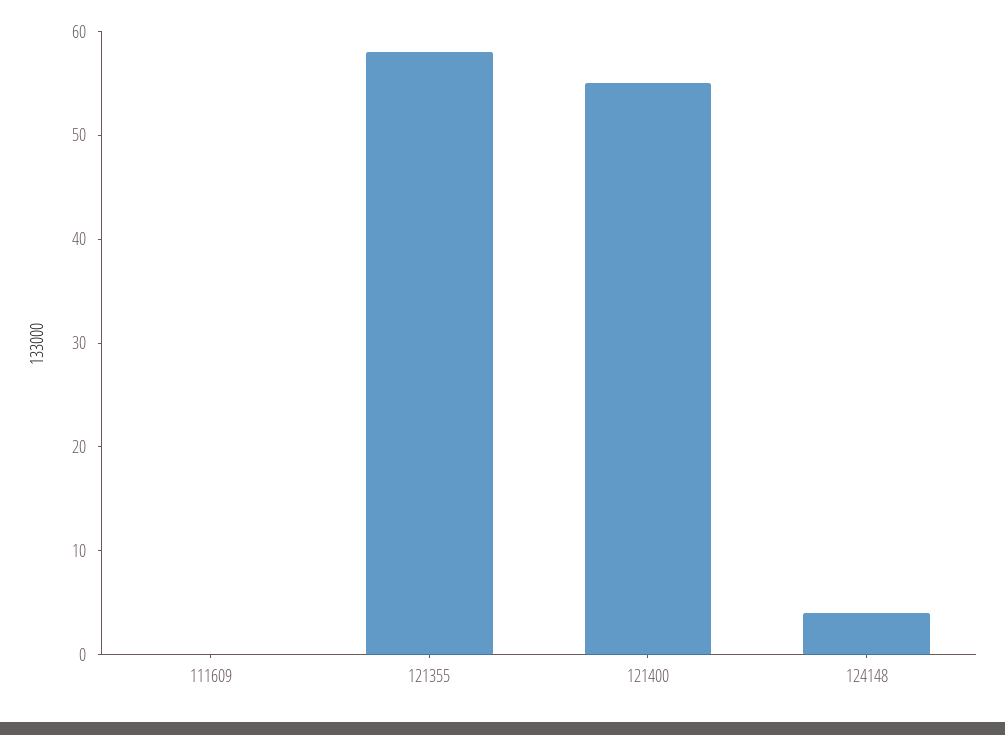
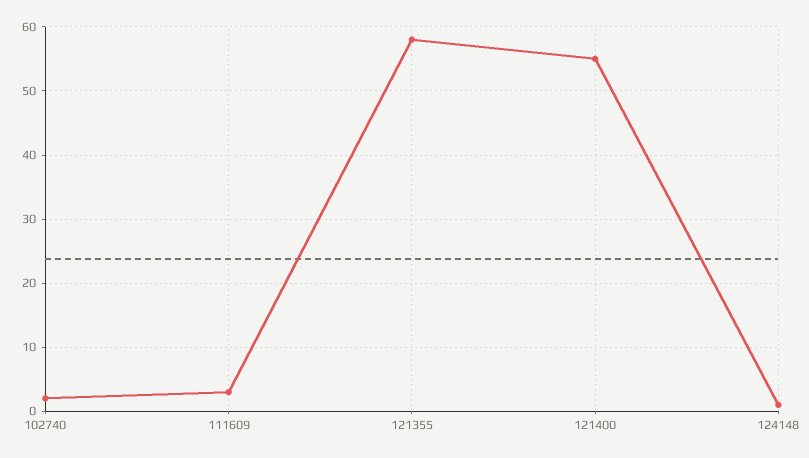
111609: 0 -> 3
124148: 4 -> 1
102740: none -> 2

